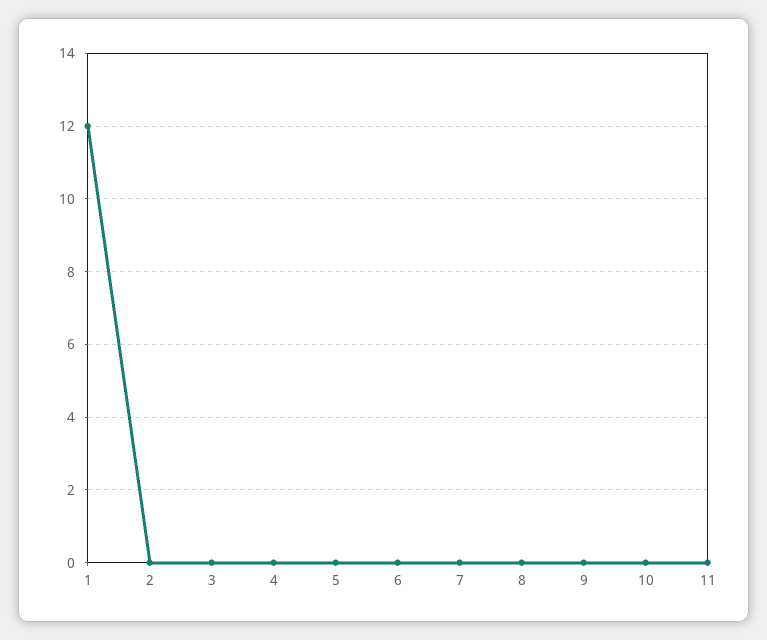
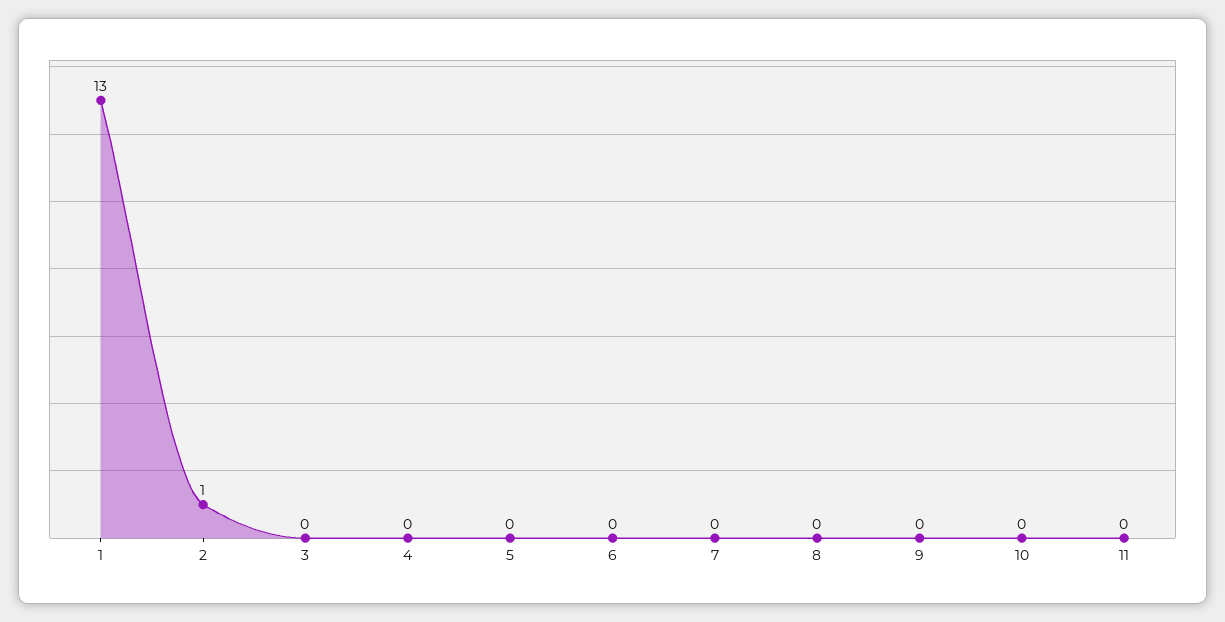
1: 12 -> 13
2: 0 -> 1

